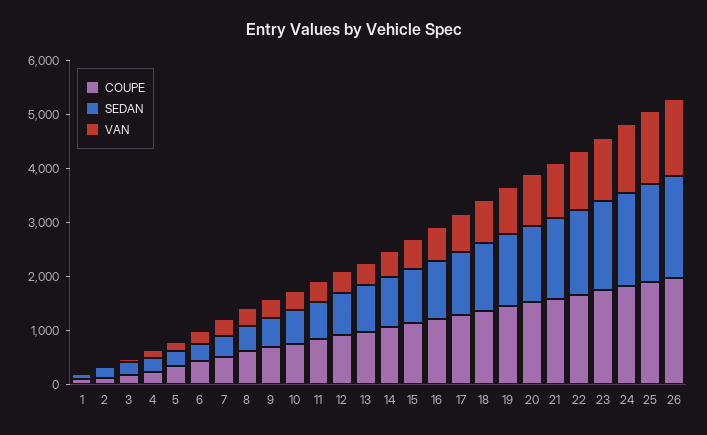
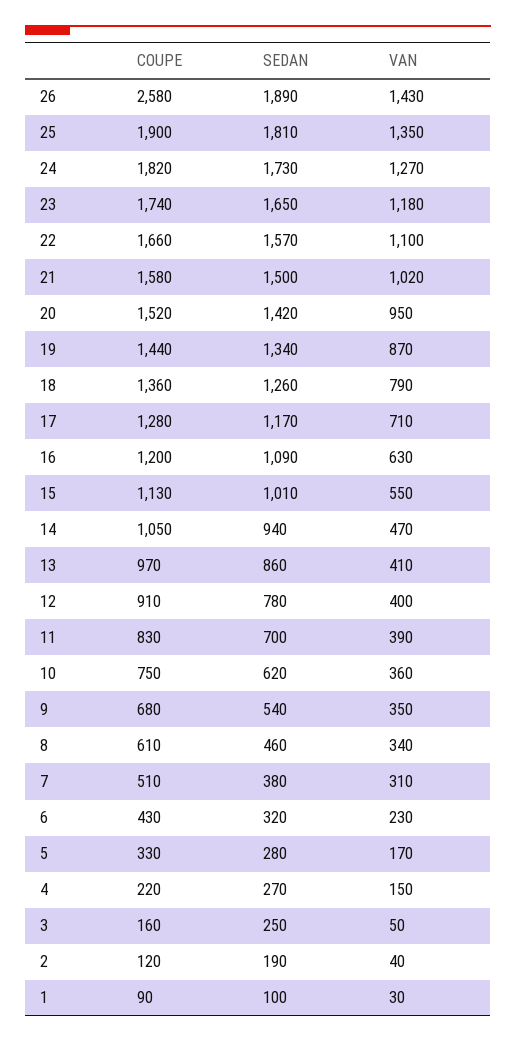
COUPE, 26: 2000 -> 2580

